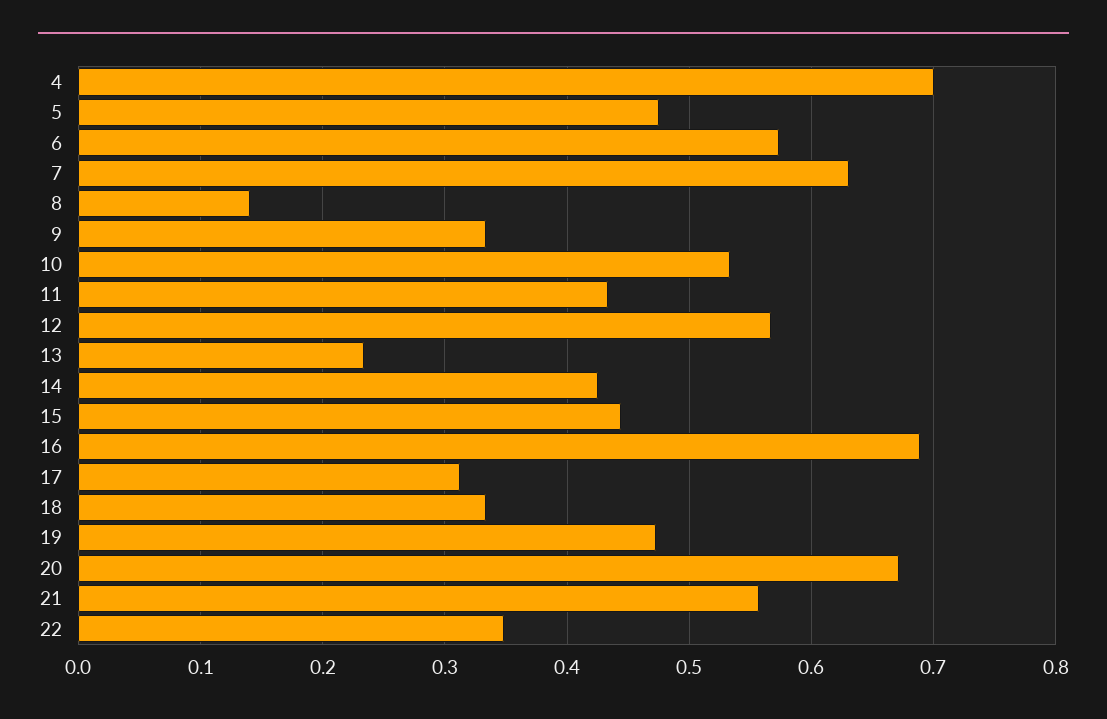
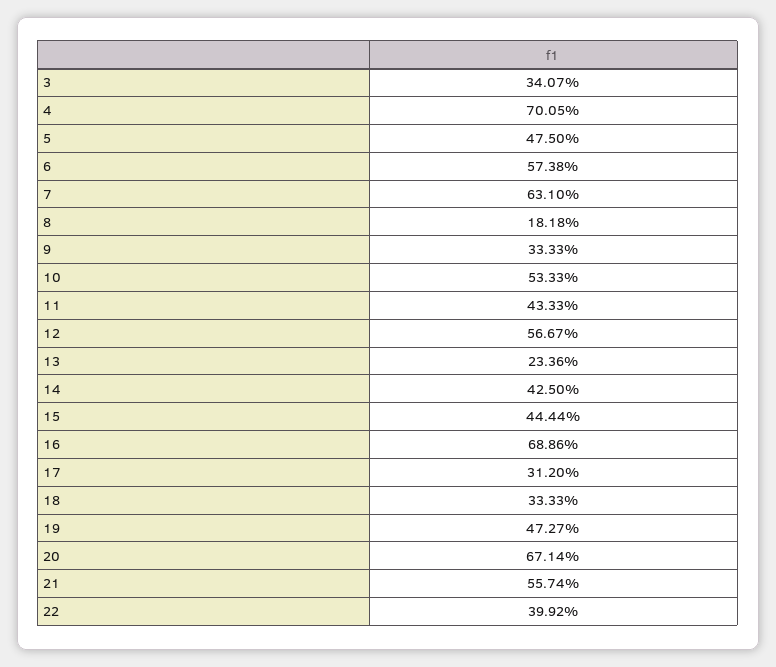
8: 0.14 -> 0.1818
22: 0.35 -> 0.3992
3: none -> 0.3407

